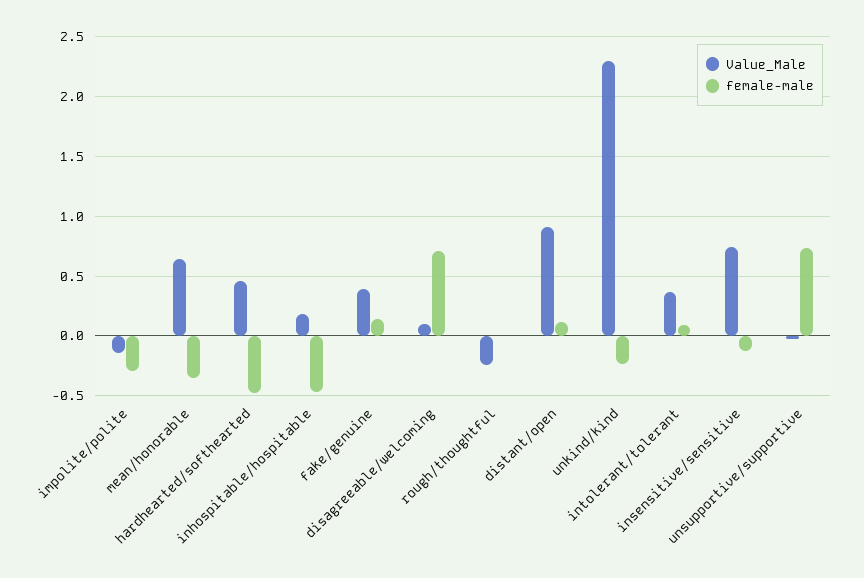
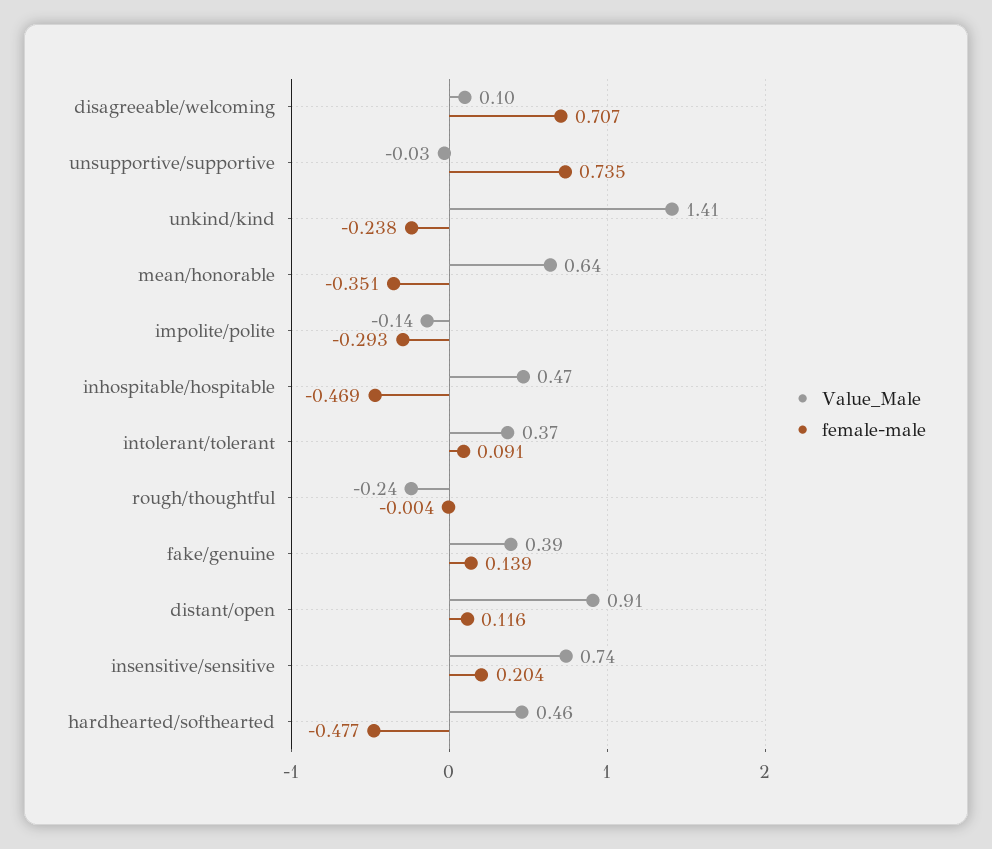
Value_Male, inhospitable/hospitable: 0.2 -> 0.47
Value_Male, unkind/kind: 2.3 -> 1.41
female-male, insensitive/sensitive: -0.1 -> 0.204

